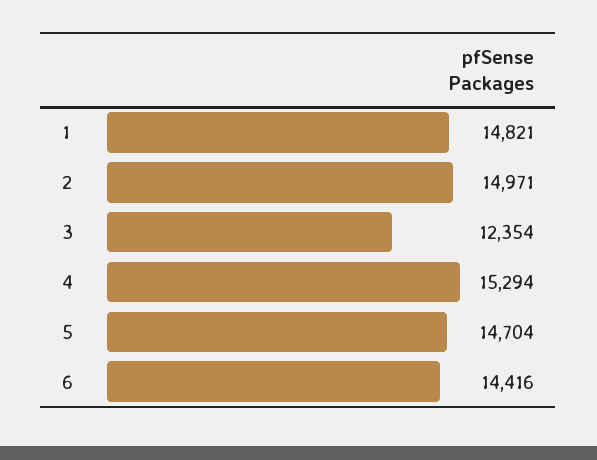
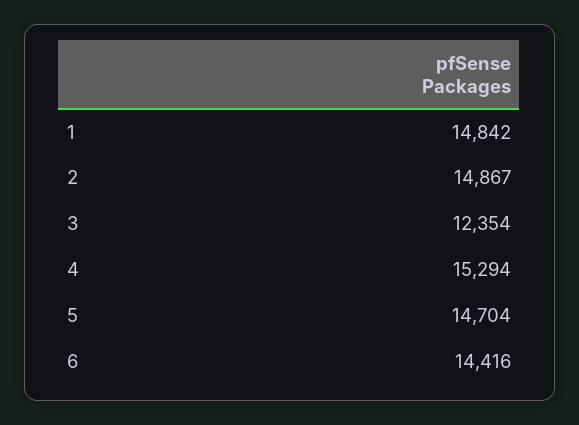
1: 14821 -> 14842
2: 14971 -> 14867

